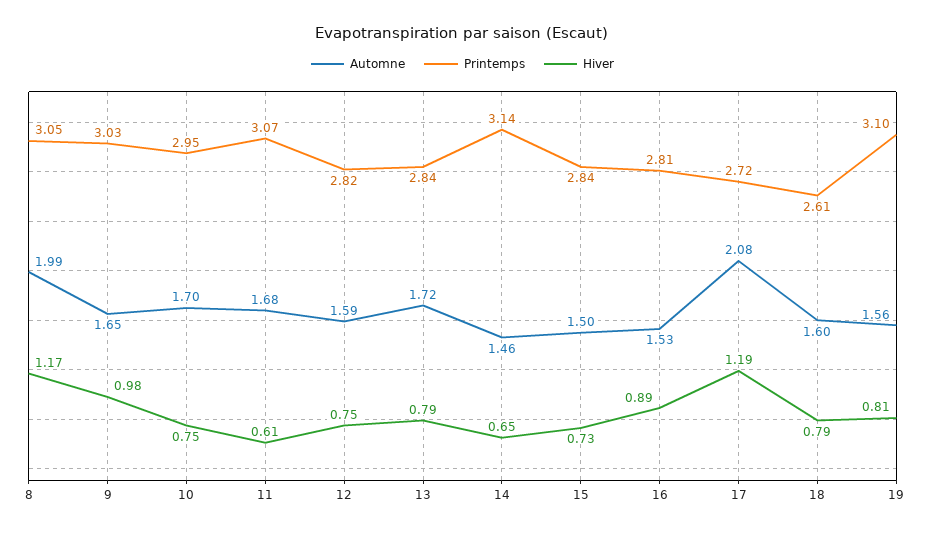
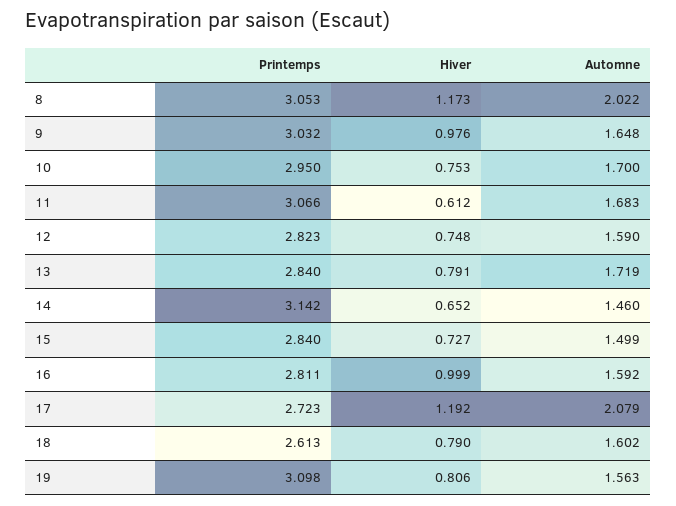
Automne, 8: 1.99 -> 2.022
Automne, 16: 1.53 -> 1.592
Hiver, 16: 0.89 -> 0.999

